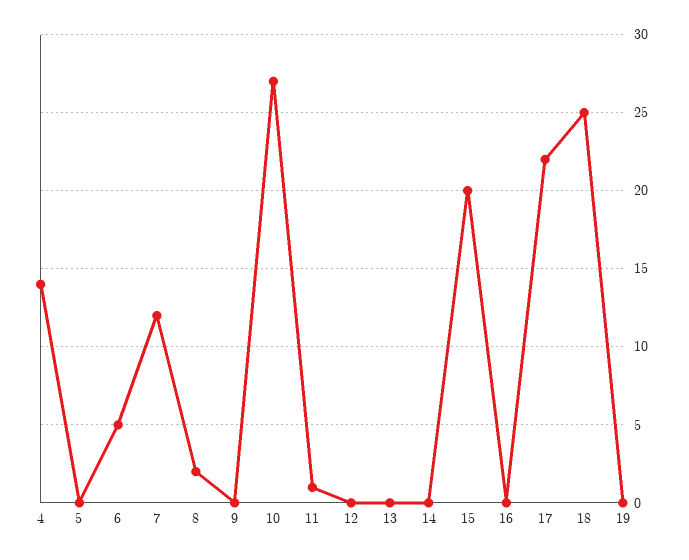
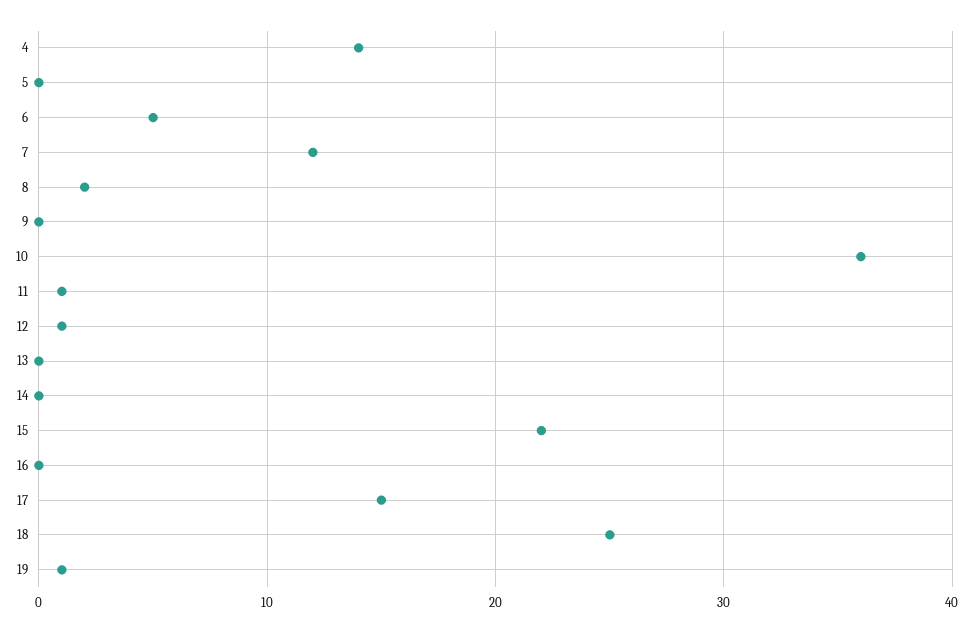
10: 27 -> 36
12: 0 -> 1
15: 20 -> 22
17: 22 -> 15
19: 0 -> 1

